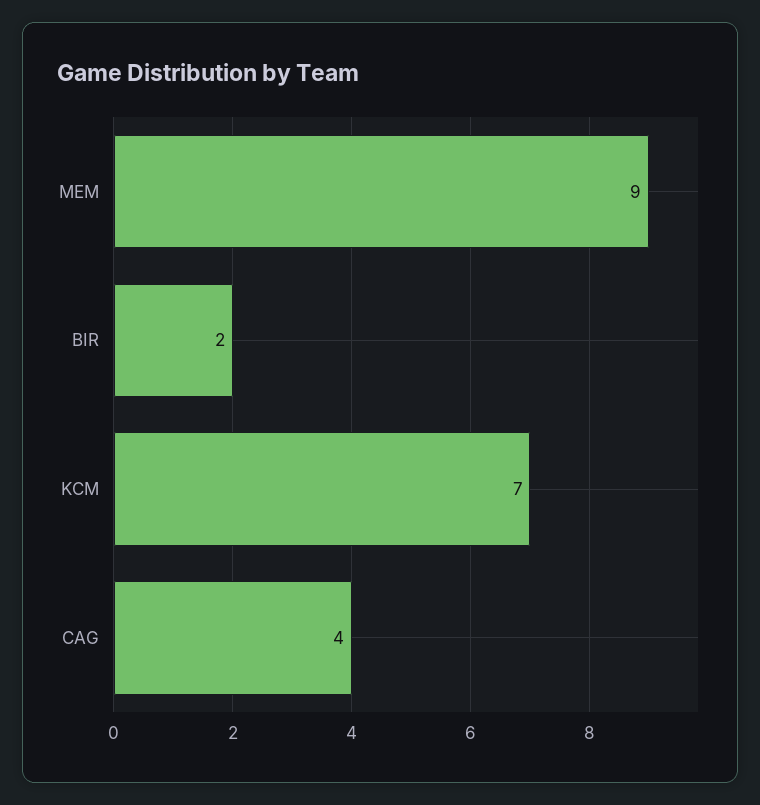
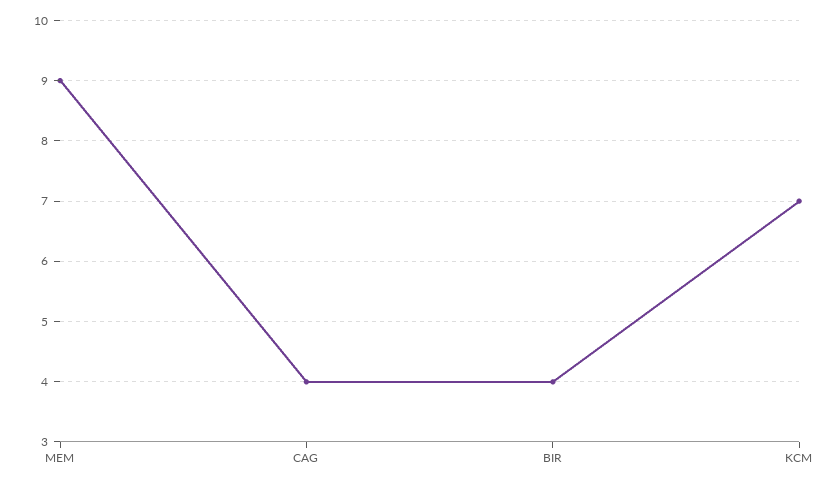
BIR: 2 -> 4

